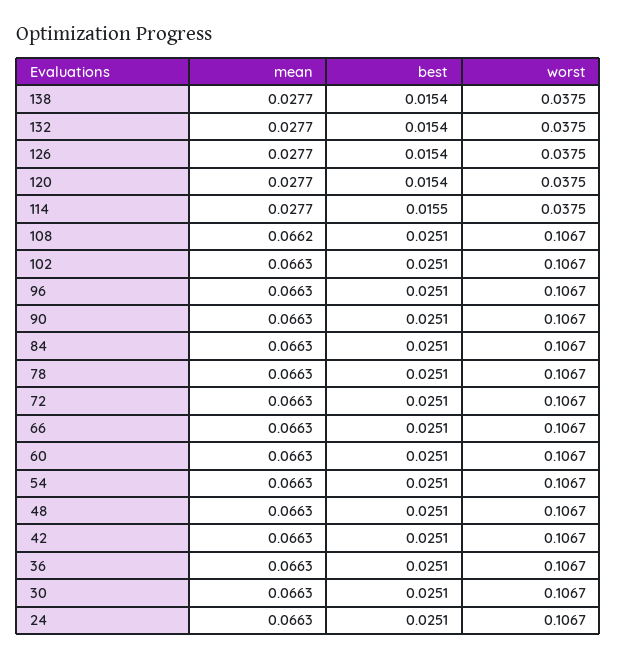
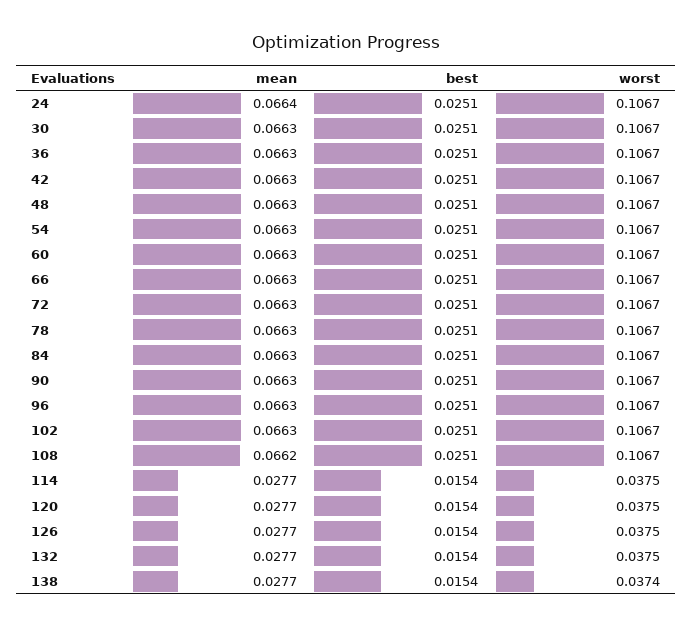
worst, 138: 0.0375 -> 0.0374
best, 114: 0.0155 -> 0.0154
mean, 24: 0.0663 -> 0.0664

